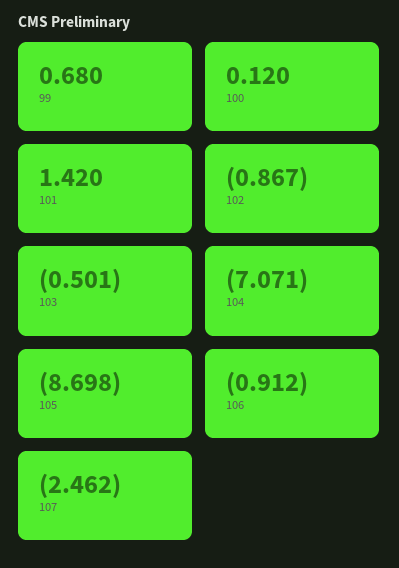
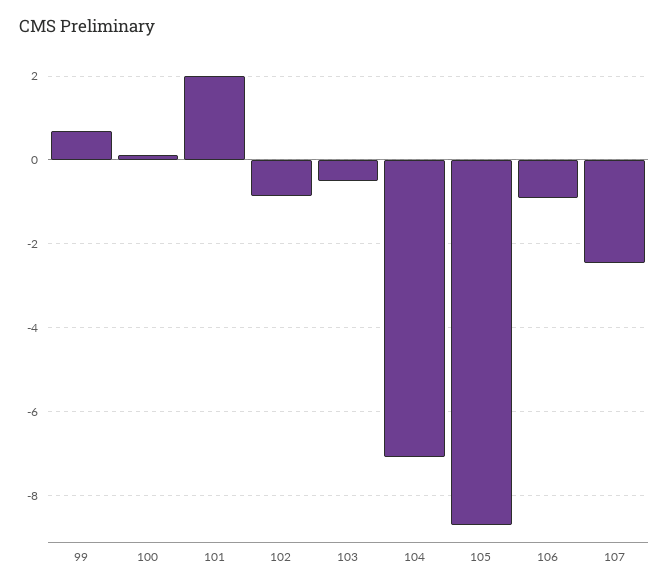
101: 1.42 -> 2

